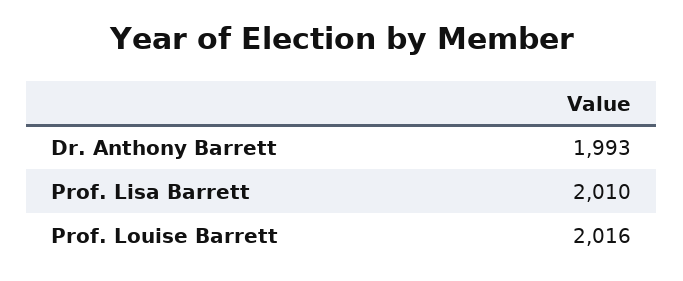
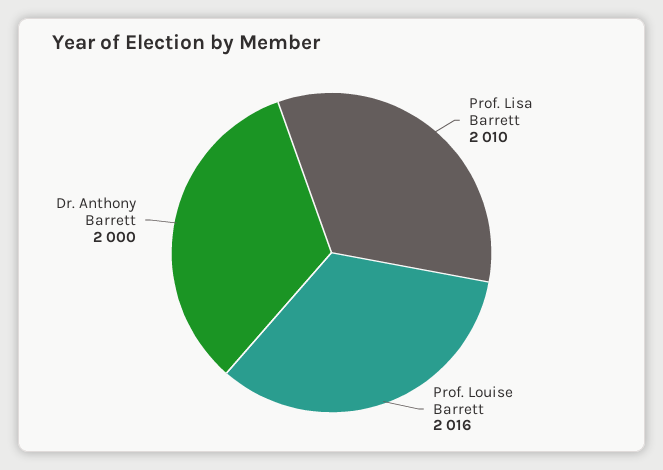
Dr. Anthony Barrett: 1993 -> 2000

